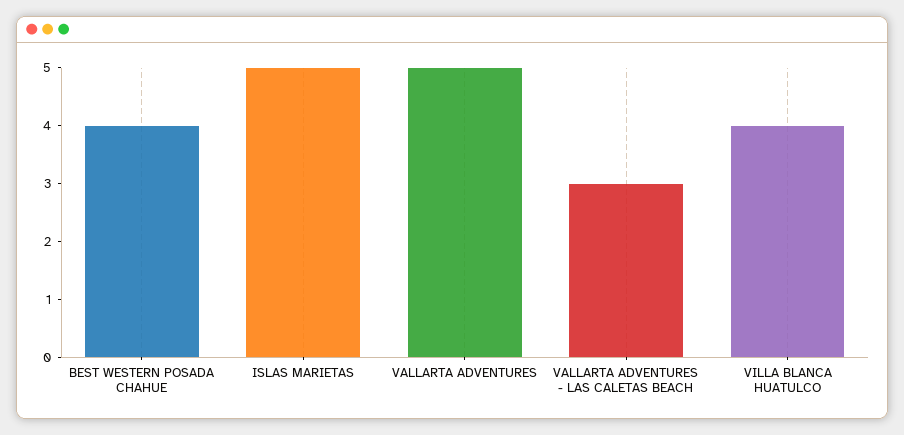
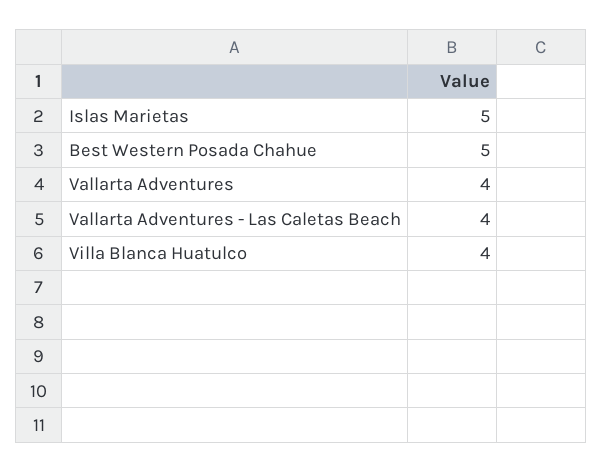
BEST WESTERN POSADA CHAHUE: 4 -> 5
VALLARTA ADVENTURES: 5 -> 4
VALLARTA ADVENTURES - LAS CALETAS BEACH: 3 -> 4

